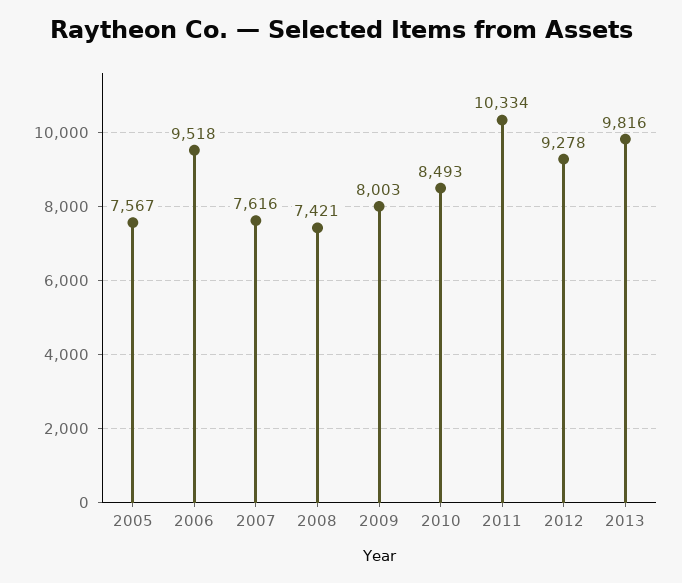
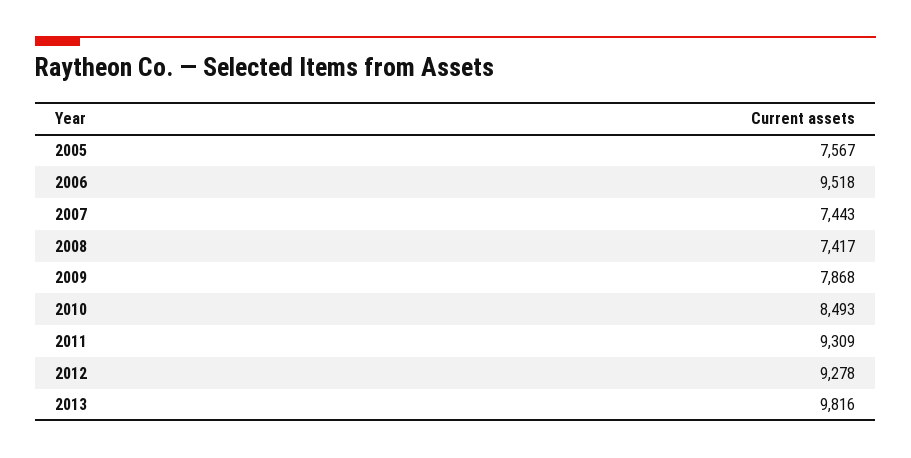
2007: 7616 -> 7443
2008: 7421 -> 7417
2009: 8003 -> 7868
2011: 10334 -> 9309

